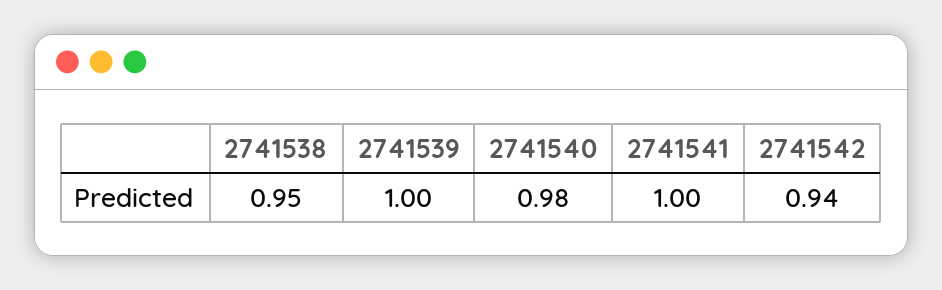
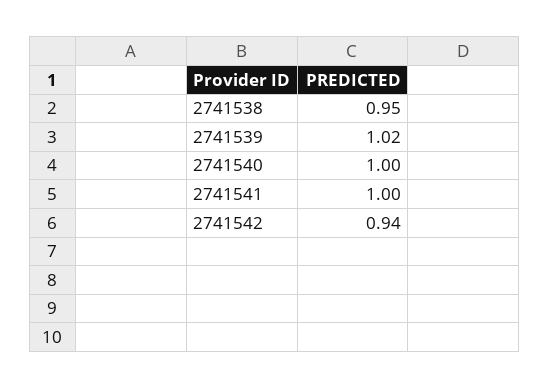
2741539: 1 -> 1.02
2741540: 0.98 -> 1

